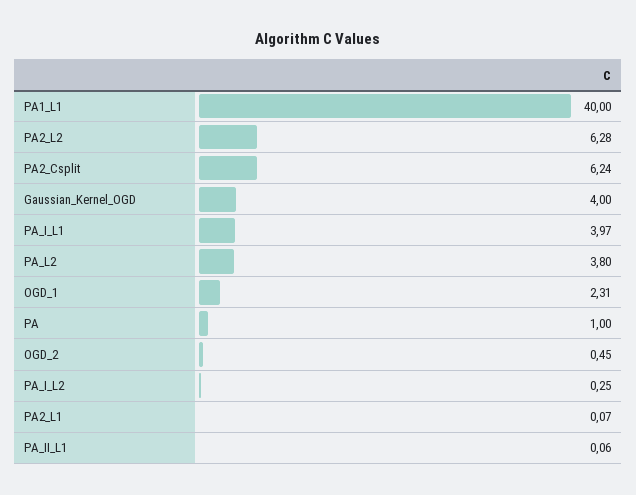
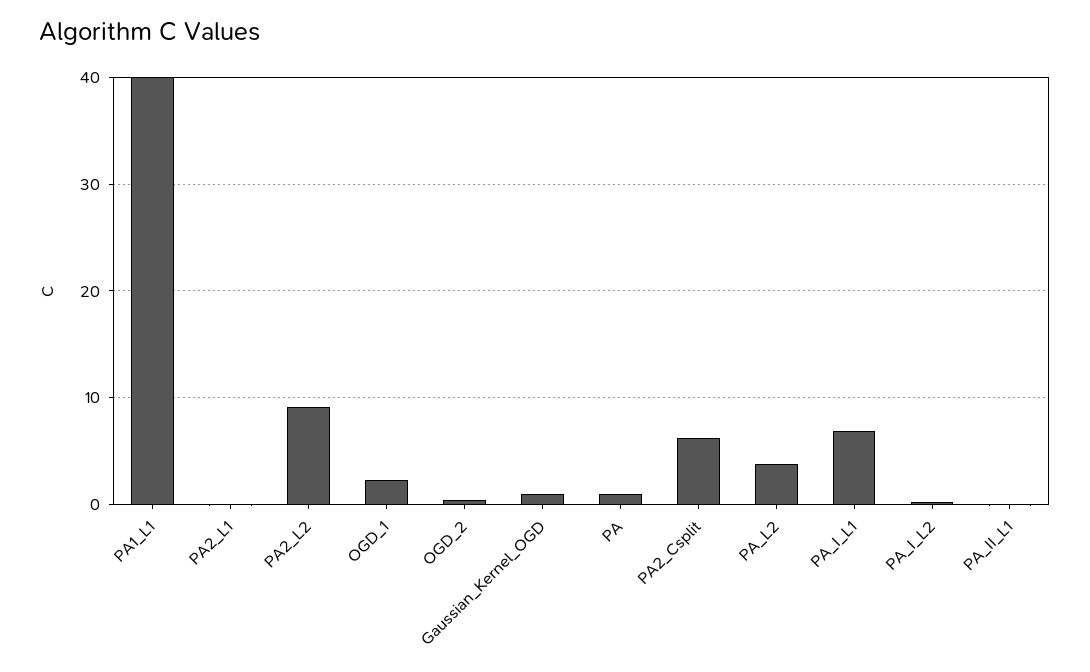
PA2_L2: 6.28 -> 9
Gaussian_Kernel_OGD: 4 -> 1
PA_I_L1: 3.97 -> 7

